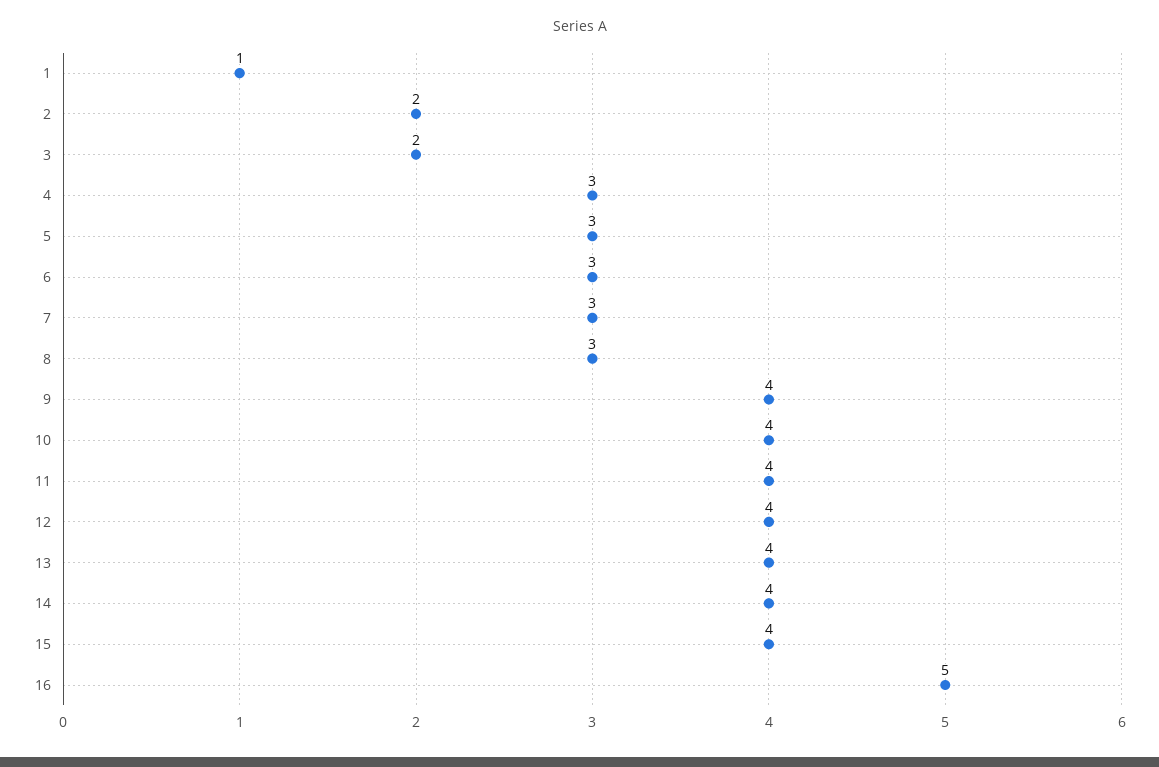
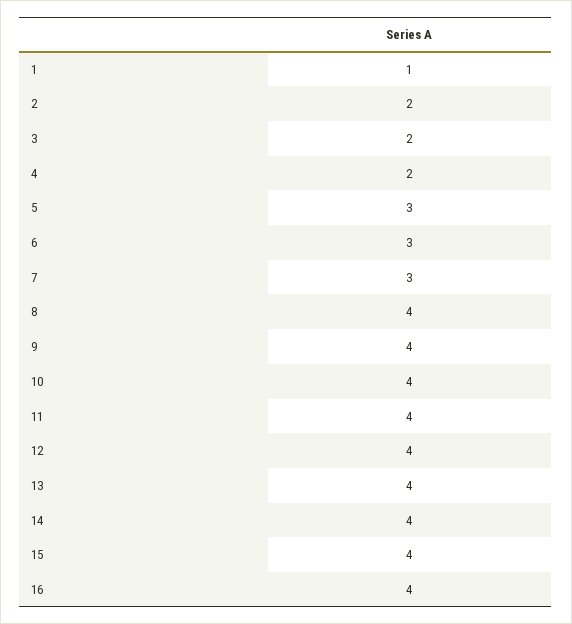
4: 3 -> 2
8: 3 -> 4
16: 5 -> 4

